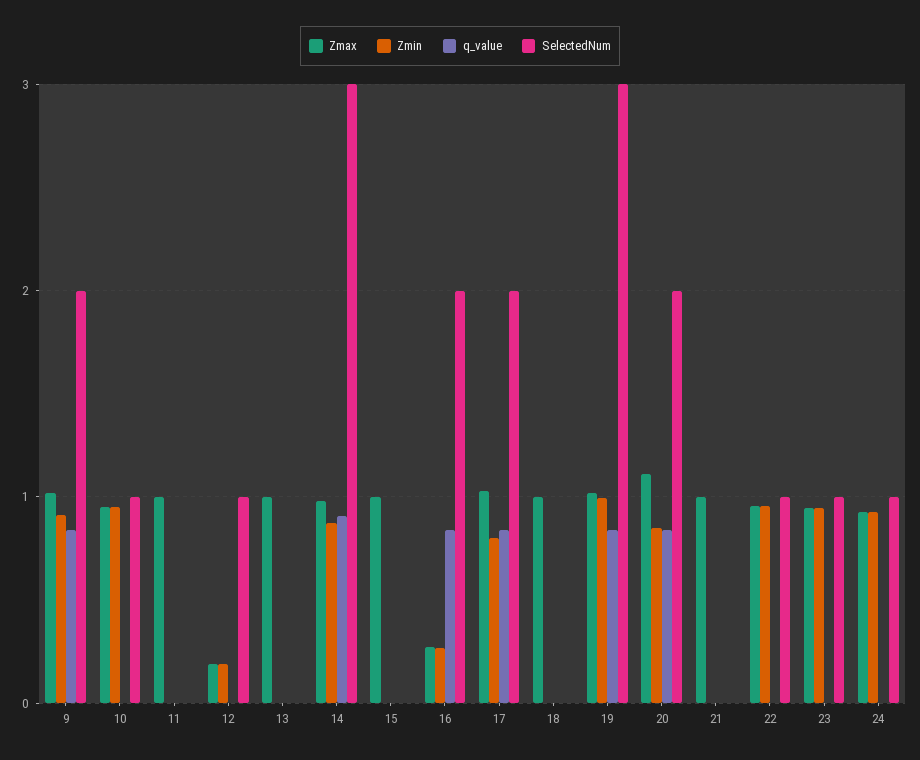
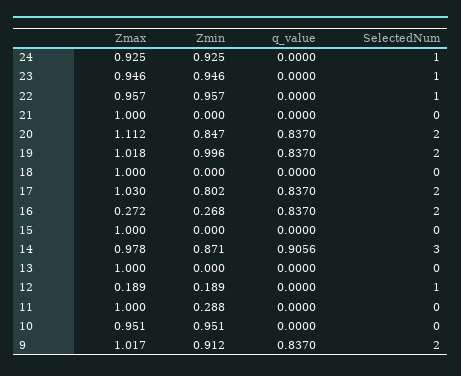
SelectedNum, 10: 1 -> 0
Zmin, 11: 0 -> 0.288
SelectedNum, 19: 3 -> 2

